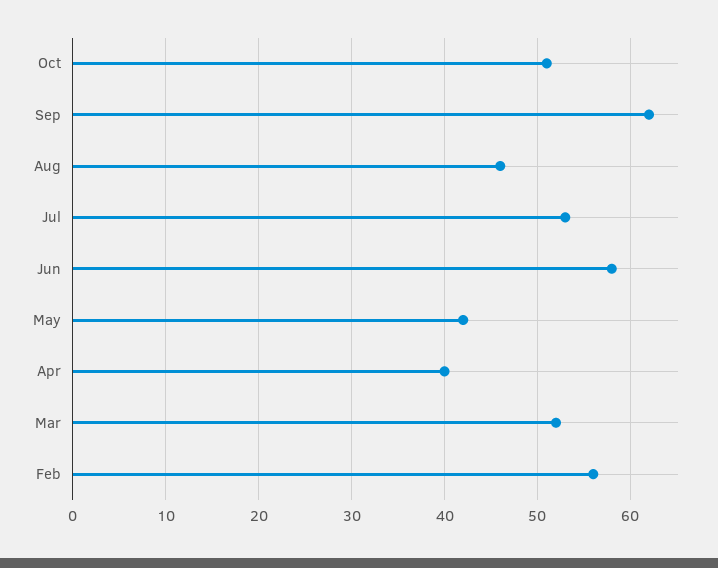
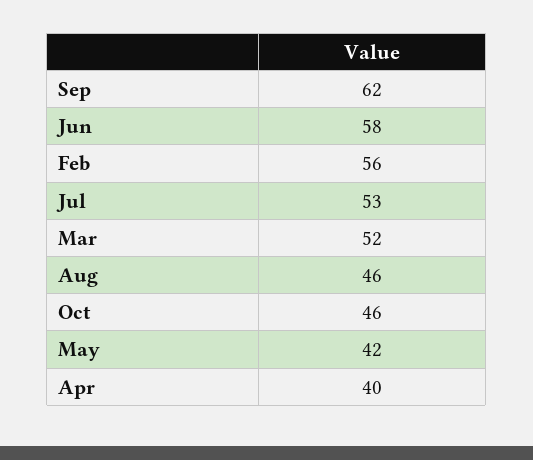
Oct: 51 -> 46

